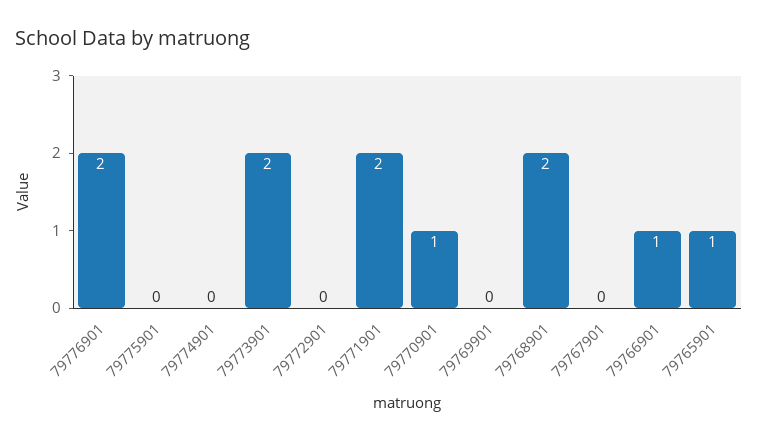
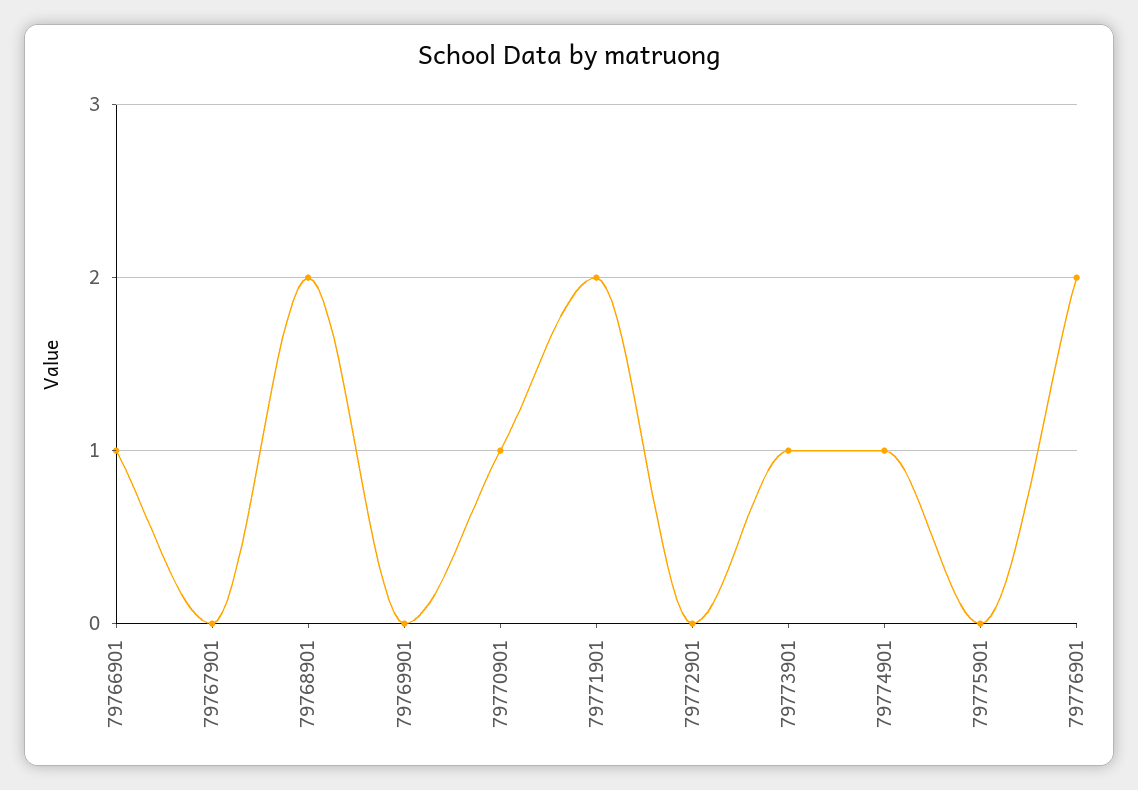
79774901: 0 -> 1
79773901: 2 -> 1
79765901: 1 -> none

